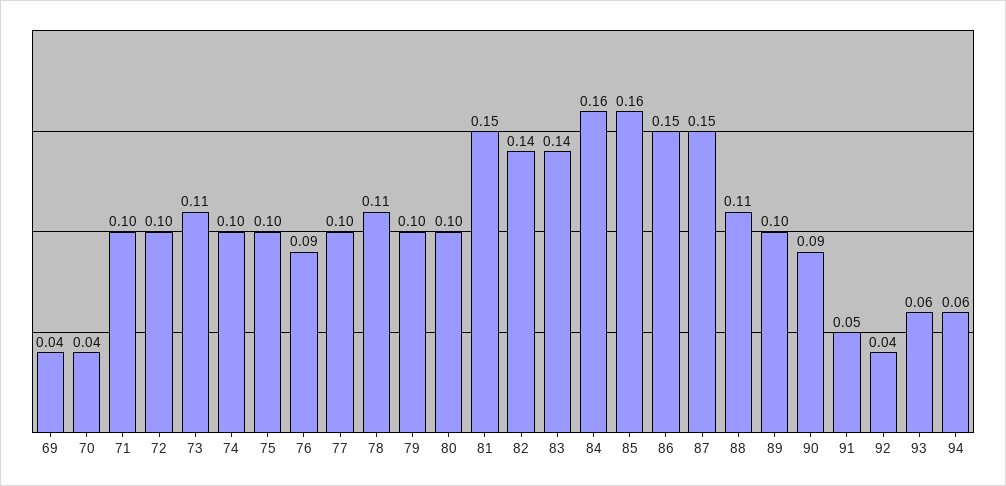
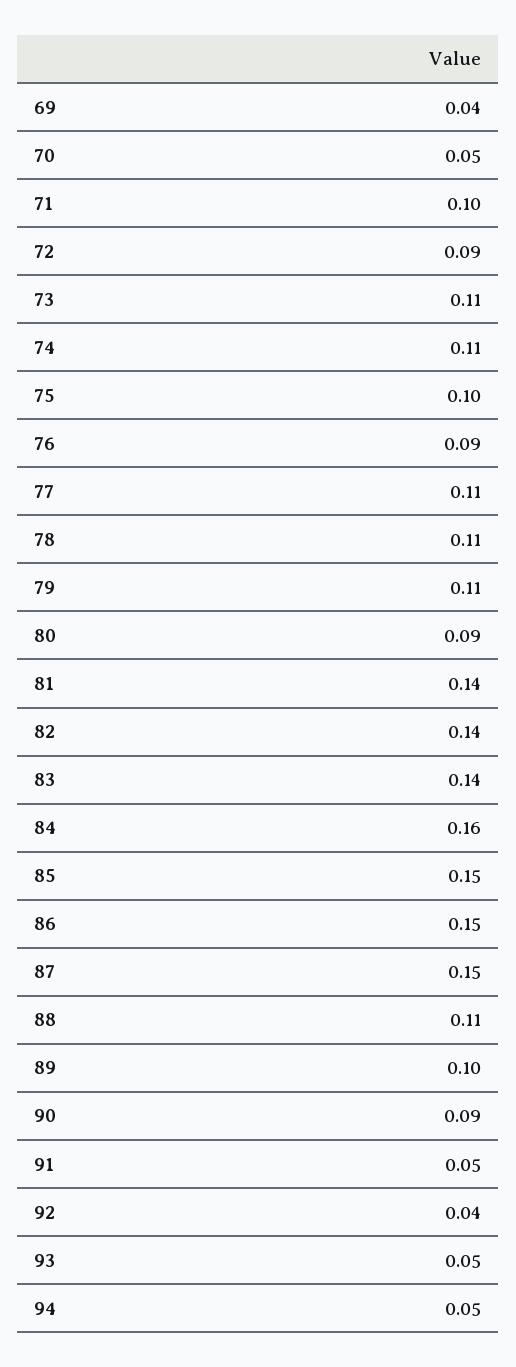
70: 0.04 -> 0.05
72: 0.1 -> 0.09
74: 0.1 -> 0.11
77: 0.1 -> 0.11
79: 0.1 -> 0.11
80: 0.1 -> 0.09
81: 0.15 -> 0.14
85: 0.16 -> 0.15
93: 0.06 -> 0.05
94: 0.06 -> 0.05

